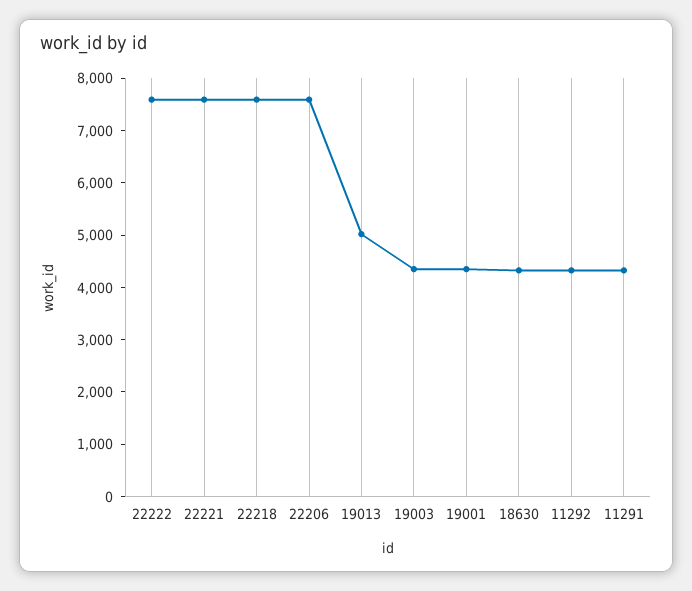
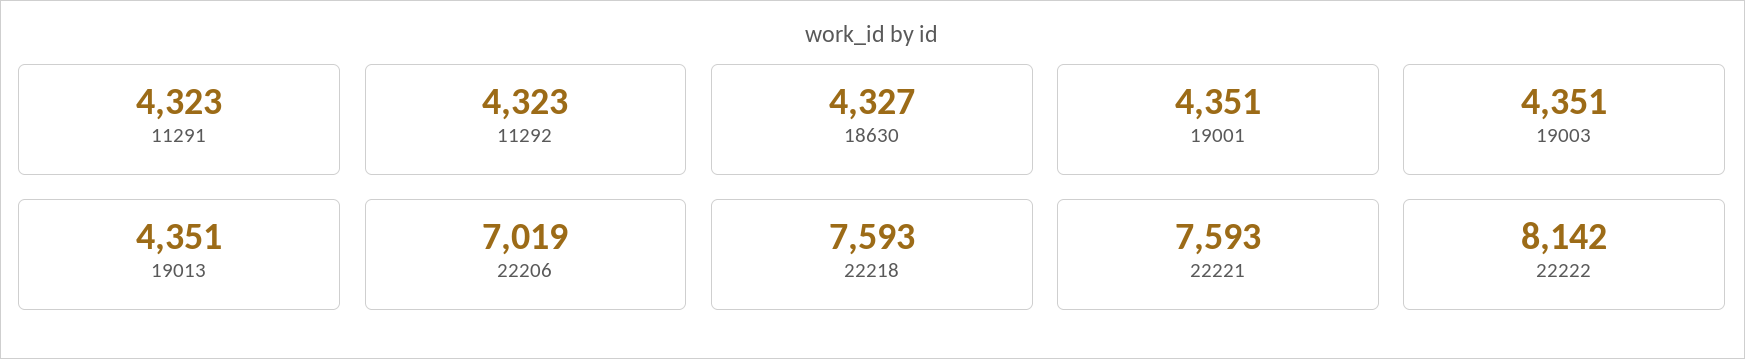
22222: 7600 -> 8142
22206: 7600 -> 7019
19013: 5000 -> 4351

